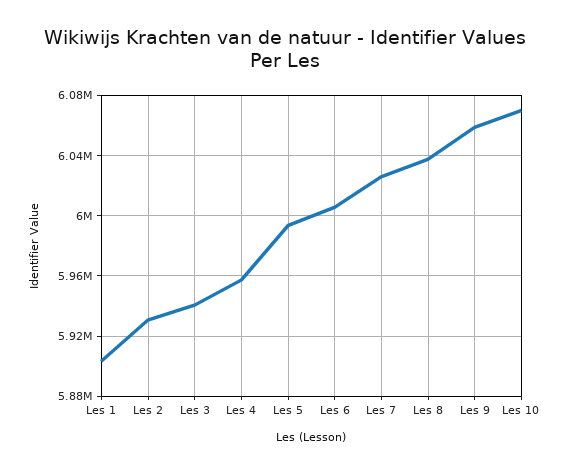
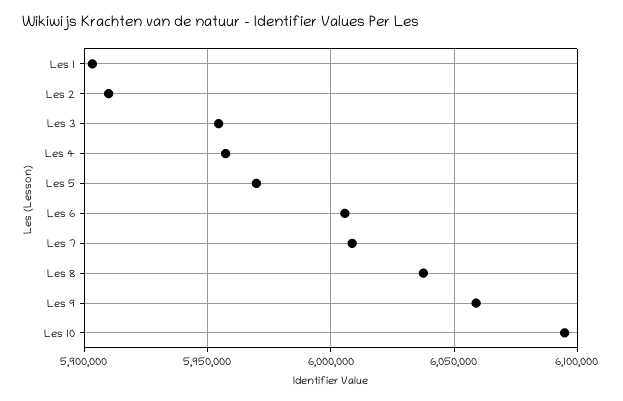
Les 2: 5930000 -> 5910000
Les 3: 5940000 -> 5955000
Les 5: 5995000 -> 5970000
Les 7: 6025000 -> 6010000
Les 10: 6070000 -> 6095000

